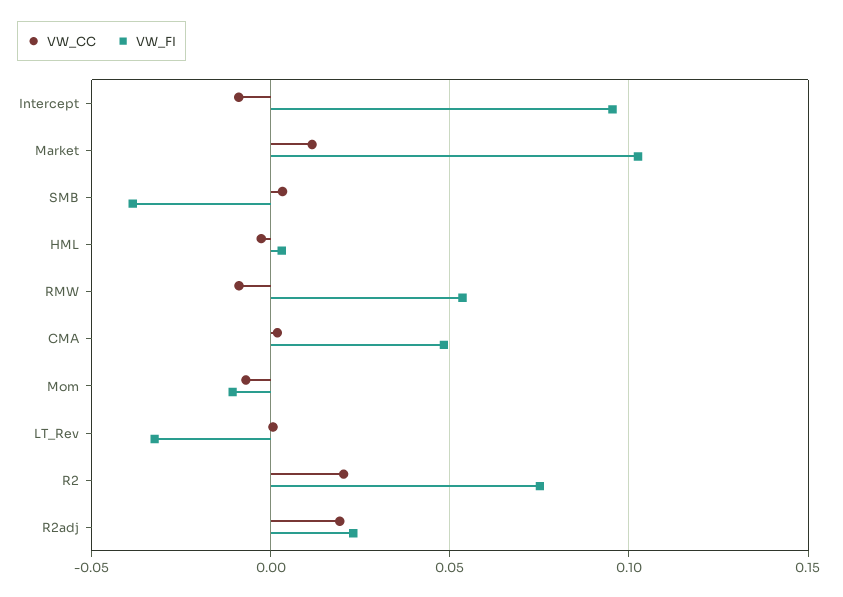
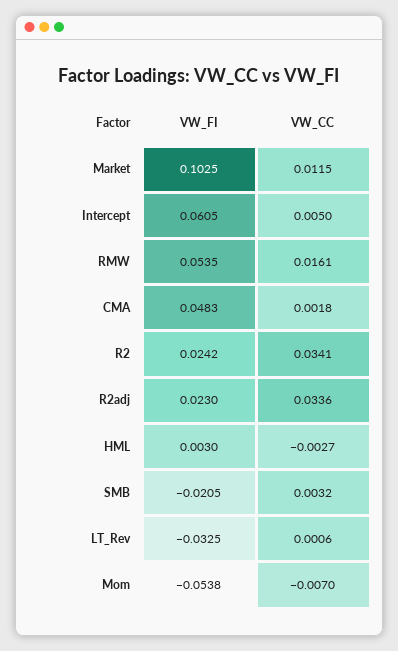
VW_CC, Intercept: -0.01 -> 0.005
VW_FI, Intercept: 0.095 -> 0.0605
VW_FI, SMB: -0.04 -> -0.0205
VW_CC, RMW: -0.01 -> 0.0161
VW_FI, Mom: -0.01 -> -0.0538
VW_CC, R2: 0.02 -> 0.0341
VW_FI, R2: 0.075 -> 0.0242
VW_CC, R2adj: 0.02 -> 0.0336

